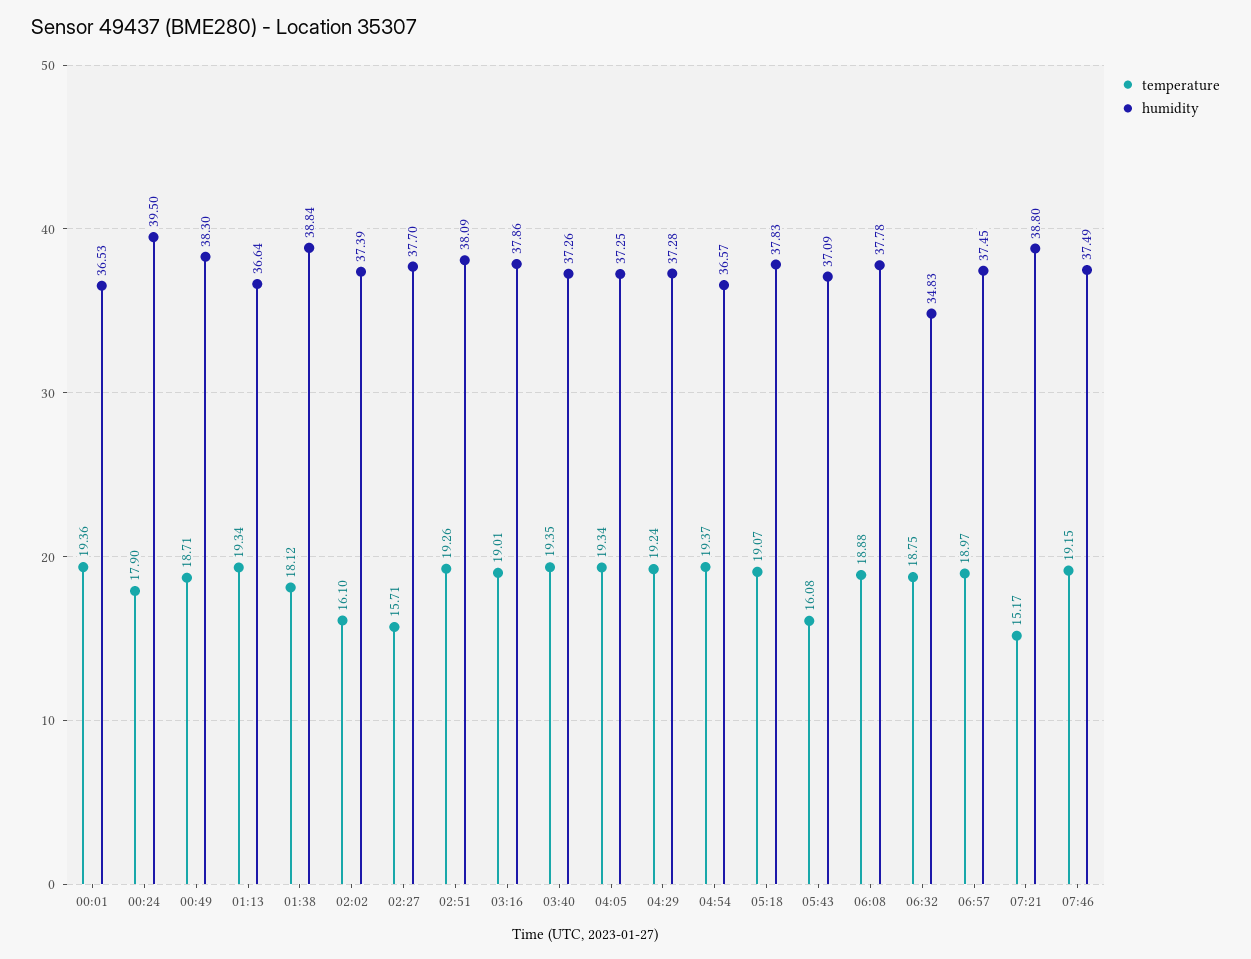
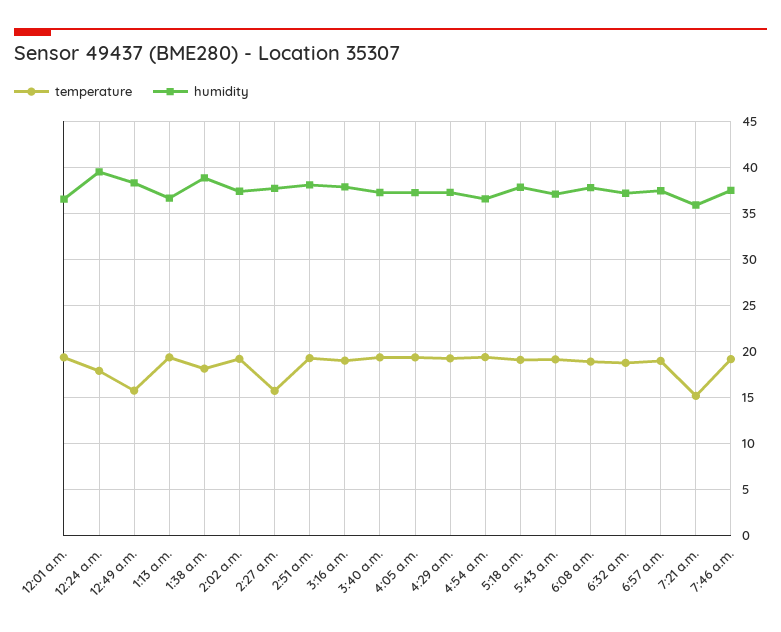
temperature, 00:49: 18.71 -> 16
temperature, 02:02: 16.1 -> 19
temperature, 05:43: 16.08 -> 19
humidity, 06:32: 34.83 -> 37
humidity, 07:21: 38.8 -> 36

